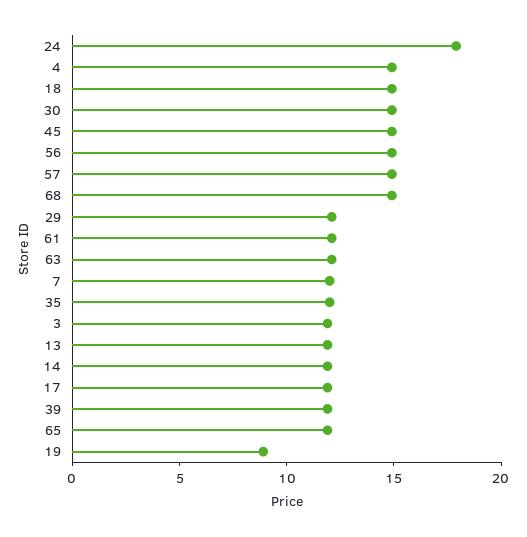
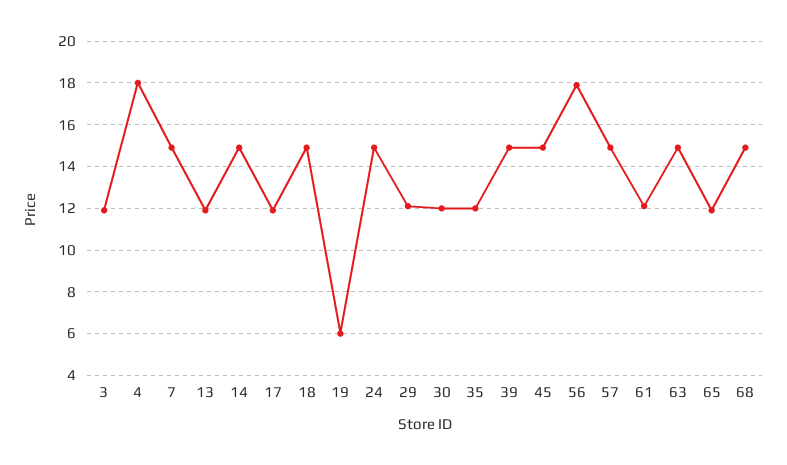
24: 18 -> 15
4: 15 -> 18
30: 15 -> 12
56: 15 -> 18
63: 12 -> 15
7: 12 -> 15
14: 12 -> 15
39: 12 -> 15
19: 9 -> 6

